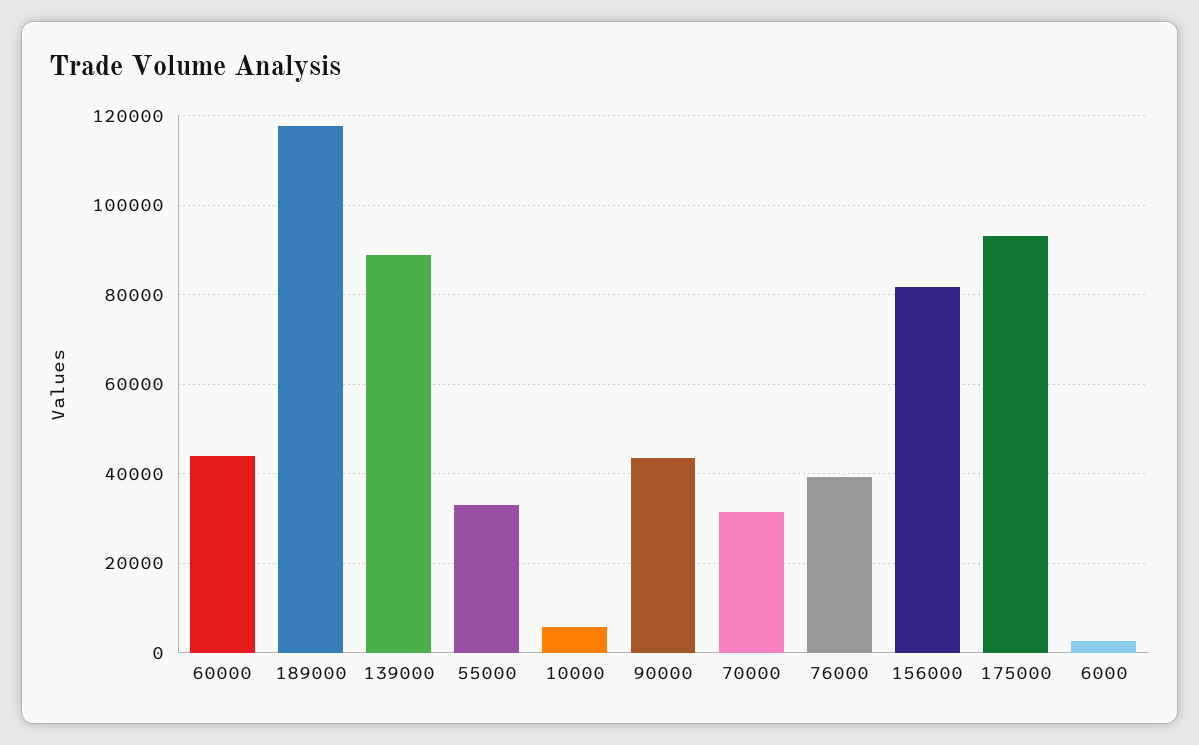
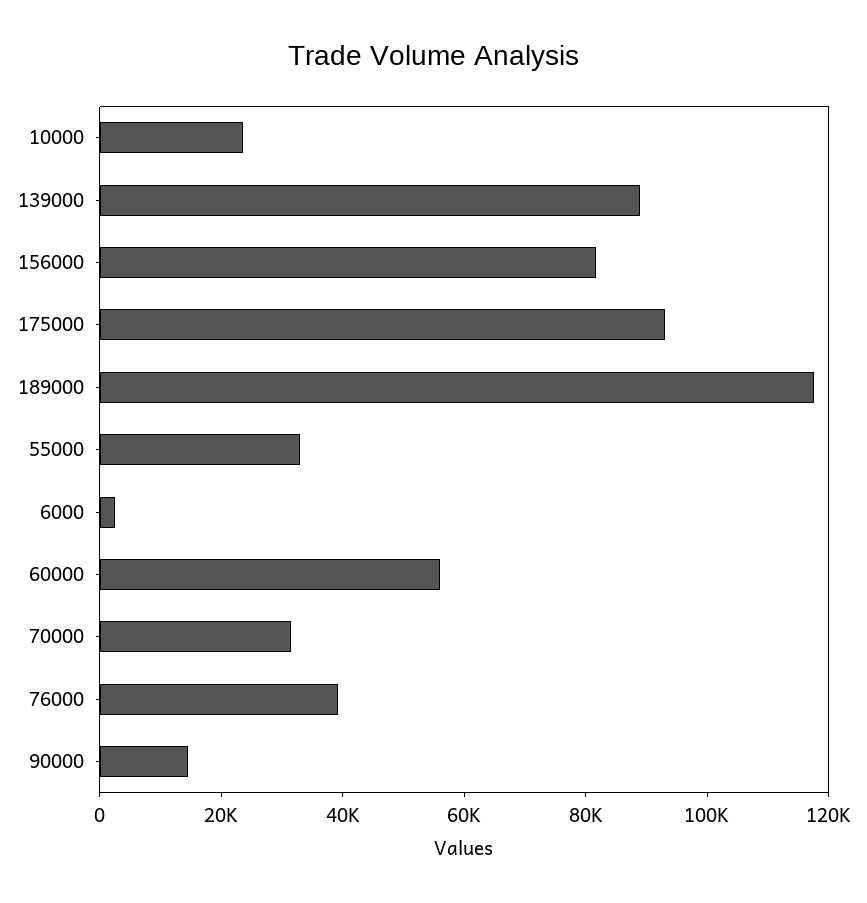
60000: 44000 -> 55000
10000: 6000 -> 25000
90000: 44000 -> 15000

